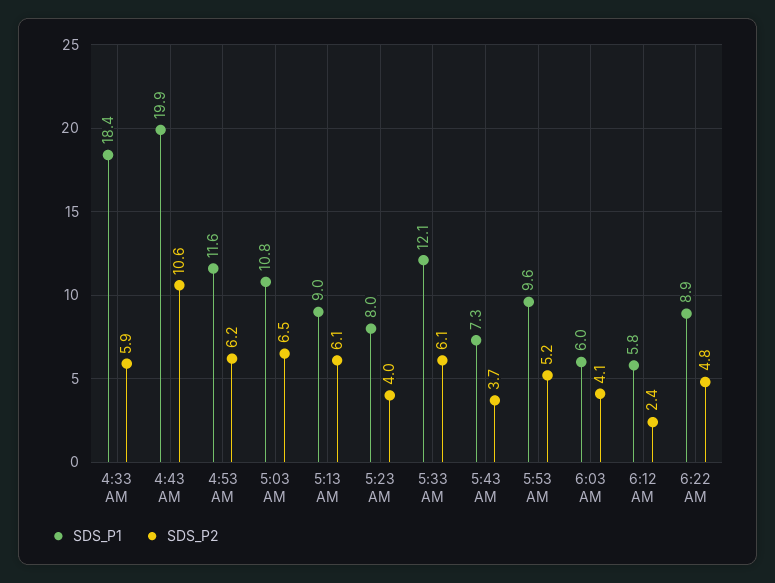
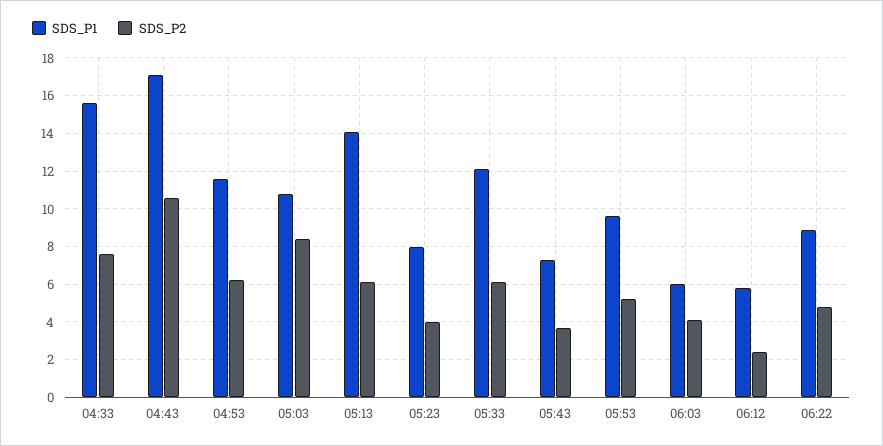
SDS_P1, 4:33 AM: 18.4 -> 15.5
SDS_P2, 4:33 AM: 5.9 -> 7.5
SDS_P1, 4:43 AM: 19.9 -> 17
SDS_P2, 5:03 AM: 6.5 -> 8.5
SDS_P1, 5:13 AM: 9 -> 14

